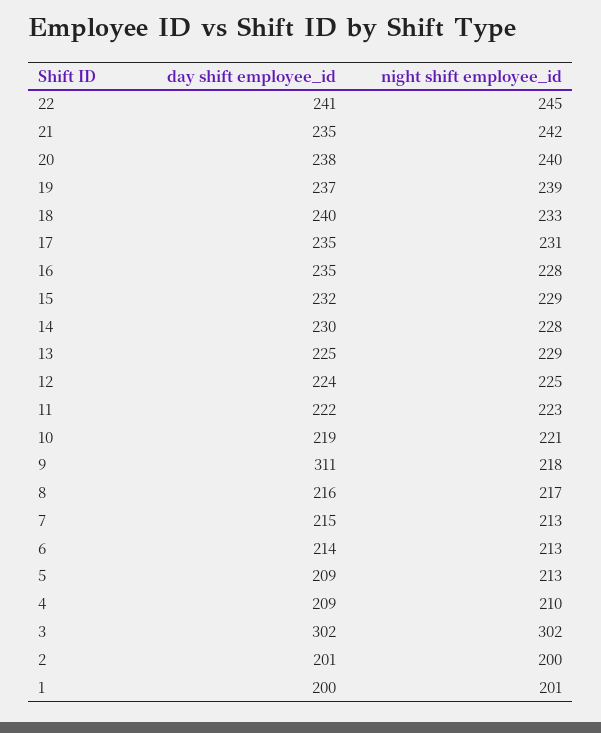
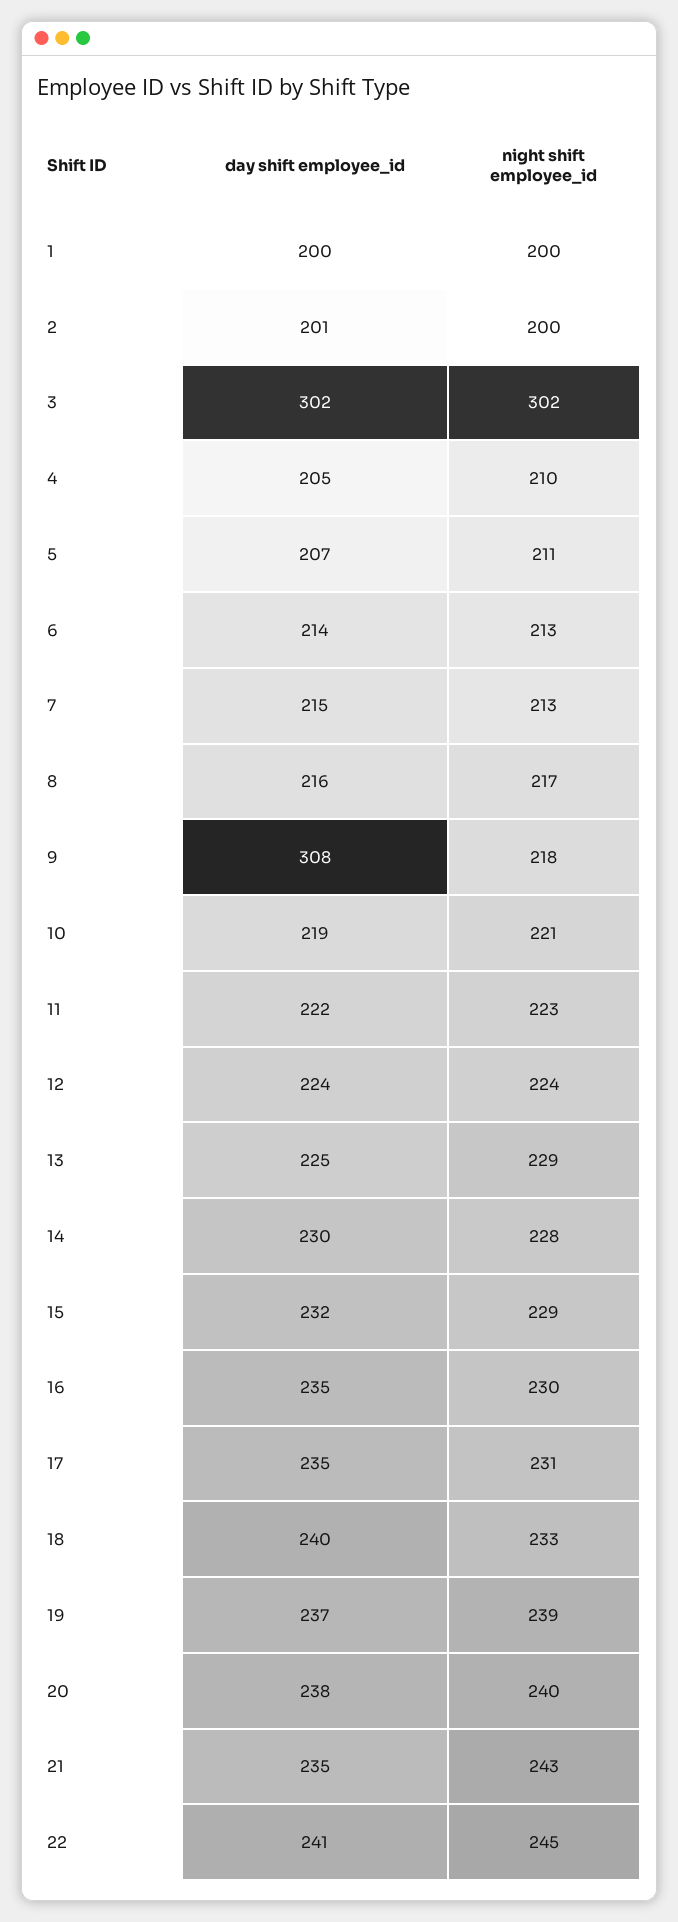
night shift employee_id, 21: 242 -> 243
night shift employee_id, 16: 228 -> 230
night shift employee_id, 12: 225 -> 224
day shift employee_id, 9: 311 -> 308
day shift employee_id, 5: 209 -> 207
night shift employee_id, 5: 213 -> 211
day shift employee_id, 4: 209 -> 205
night shift employee_id, 1: 201 -> 200

